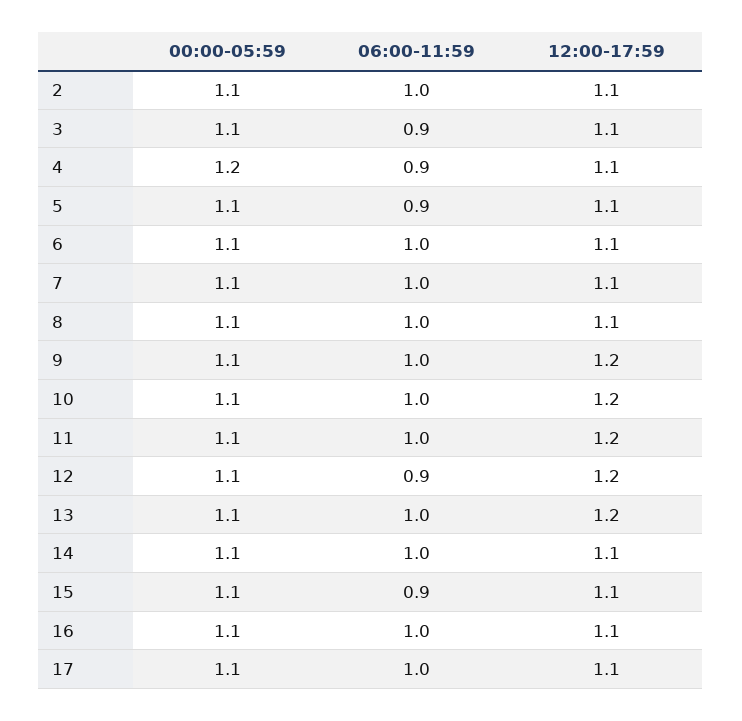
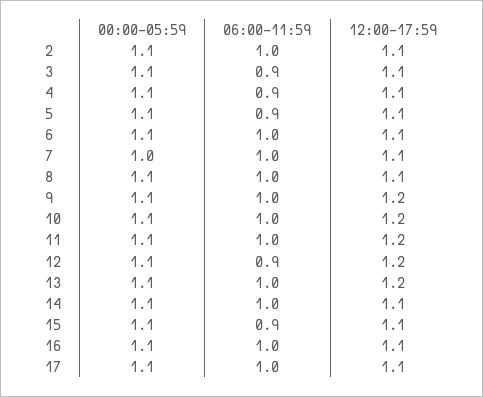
00:00-05:59, 4: 1.2 -> 1.1
00:00-05:59, 7: 1.1 -> 1

